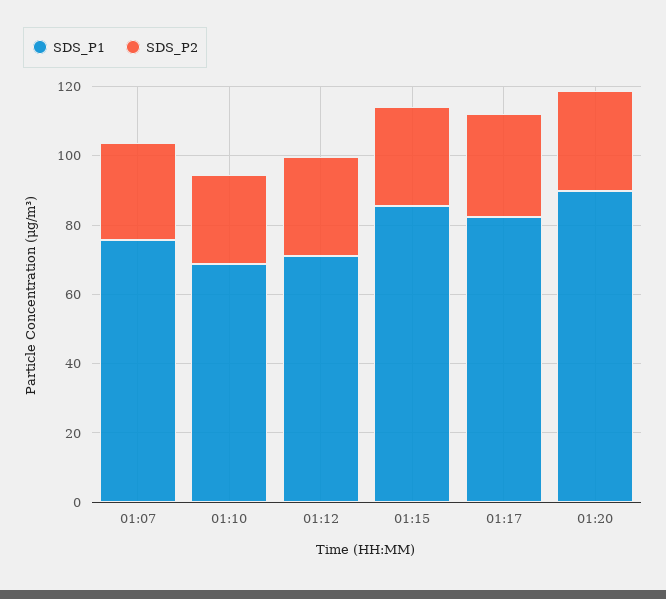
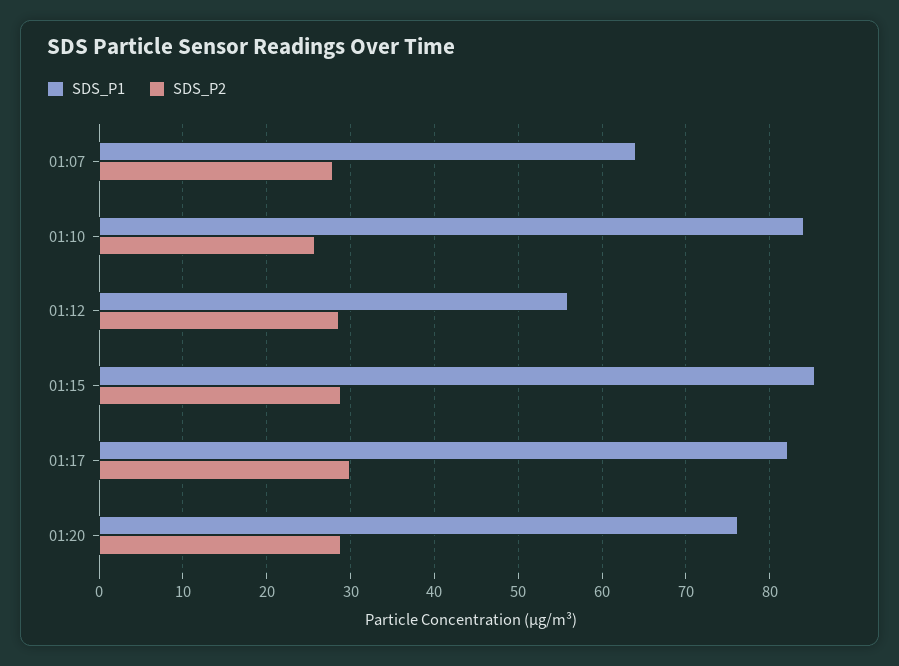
SDS_P1, 01:07: 75 -> 64
SDS_P1, 01:10: 70 -> 84
SDS_P1, 01:12: 70 -> 56
SDS_P1, 01:20: 90 -> 76

